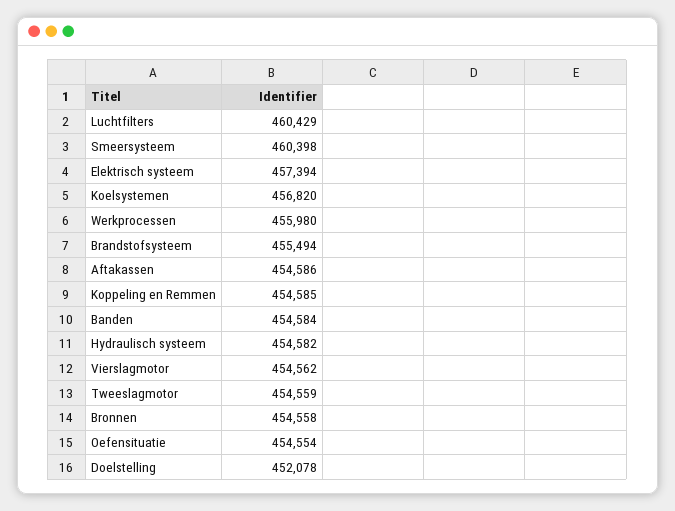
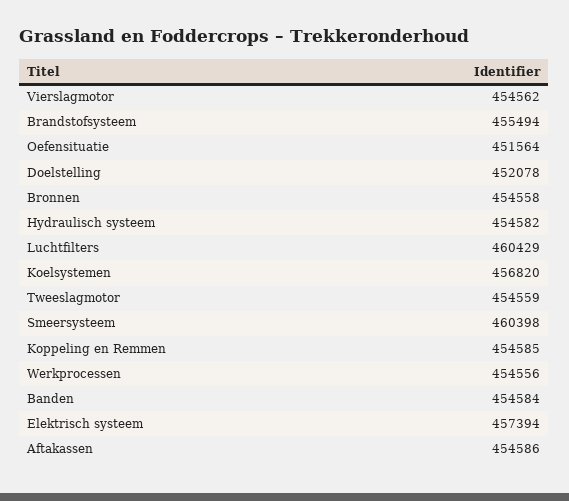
Werkprocessen: 455980 -> 454556
Oefensituatie: 454554 -> 451564

